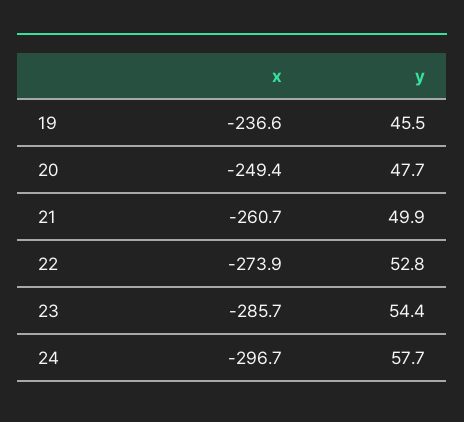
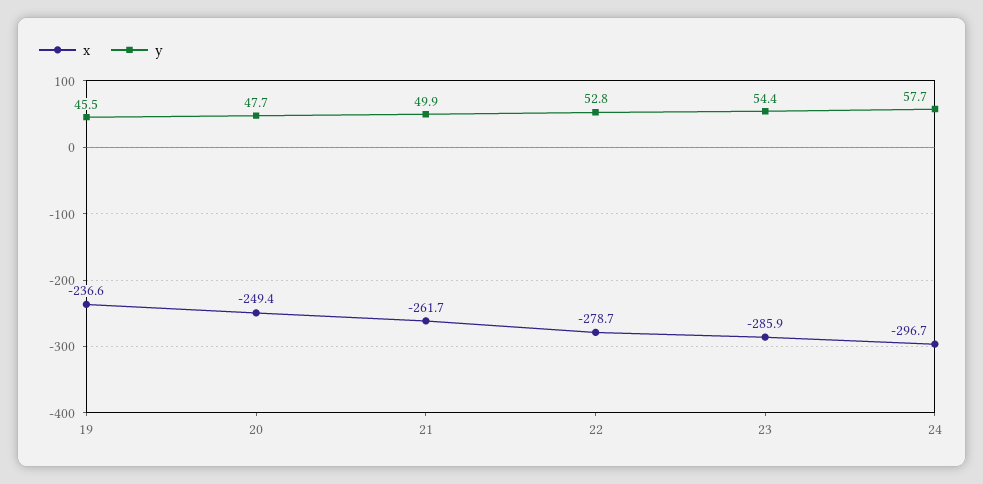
x, 21: -260.7 -> -261.7
x, 22: -273.9 -> -278.7
x, 23: -285.7 -> -285.9

